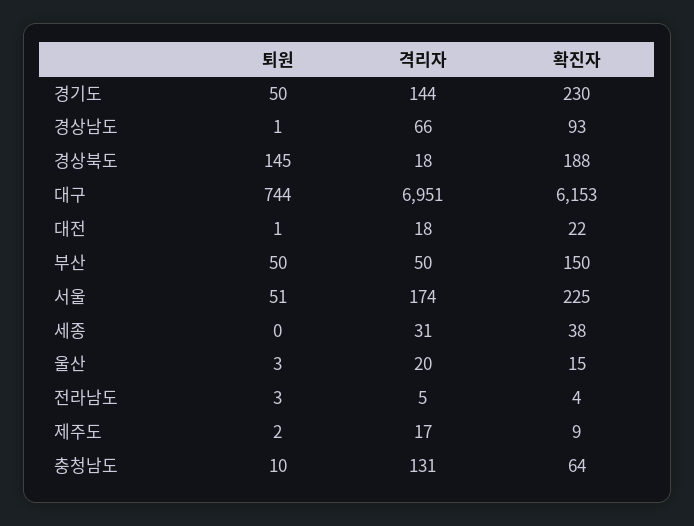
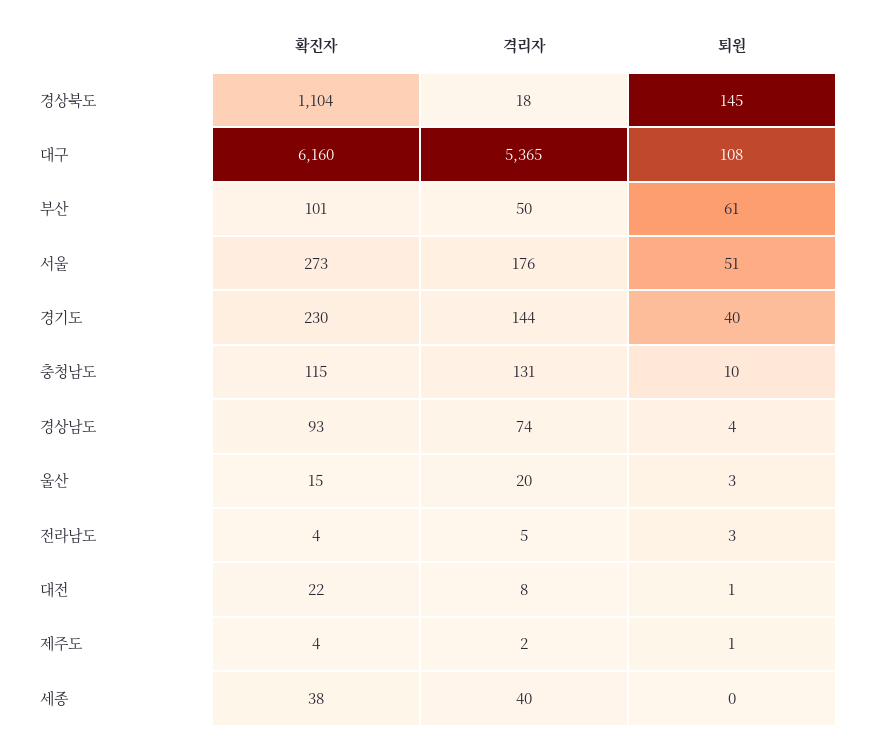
퇴원, 경기도: 50 -> 40
퇴원, 경상남도: 1 -> 4
격리자, 경상남도: 66 -> 74
확진자, 경상북도: 188 -> 1104
퇴원, 대구: 744 -> 108
격리자, 대구: 6951 -> 5365
확진자, 대구: 6153 -> 6160
격리자, 대전: 18 -> 8
퇴원, 부산: 50 -> 61
확진자, 부산: 150 -> 101
격리자, 서울: 174 -> 176
확진자, 서울: 225 -> 273
격리자, 세종: 31 -> 40
퇴원, 제주도: 2 -> 1
격리자, 제주도: 17 -> 2
확진자, 제주도: 9 -> 4
확진자, 충청남도: 64 -> 115

